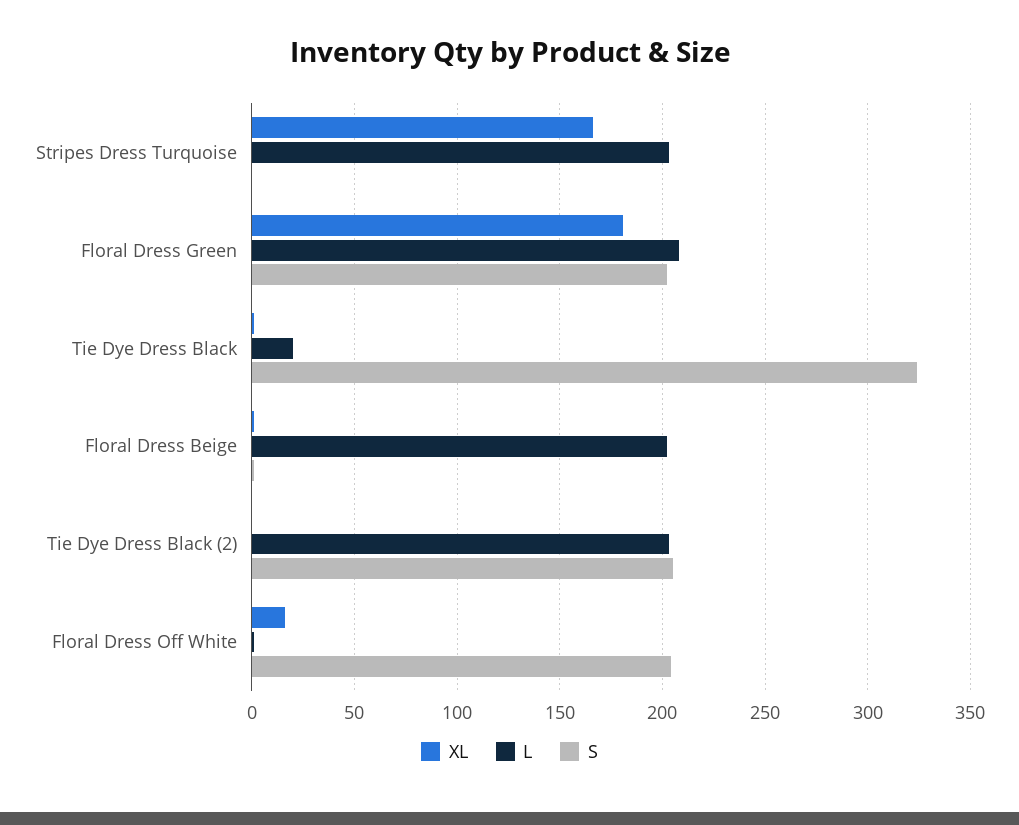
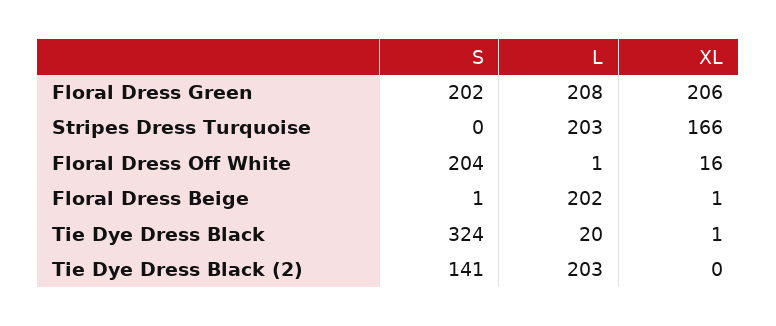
XL, Floral Dress Green: 180 -> 206
S, Tie Dye Dress Black (2): 205 -> 141

